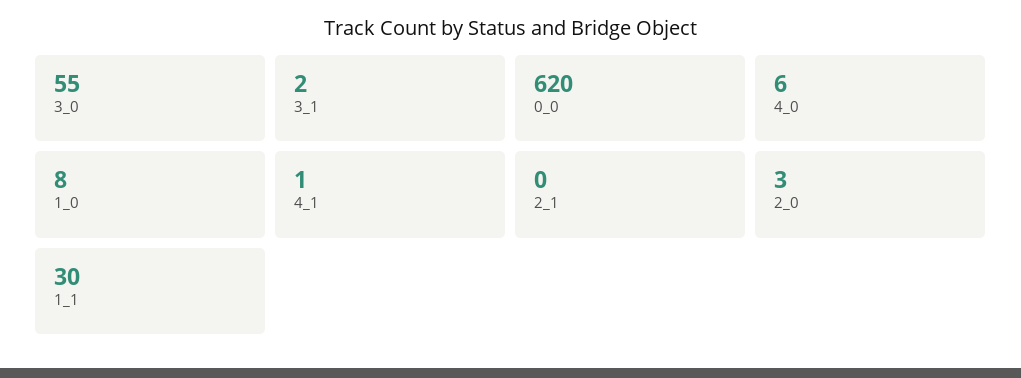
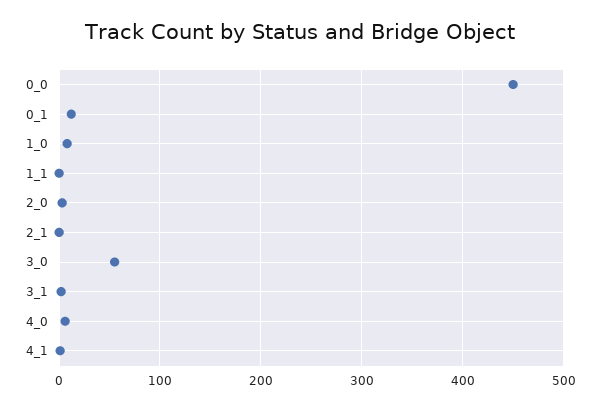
0_0: 620 -> 450
1_1: 30 -> 0
0_1: none -> 10

